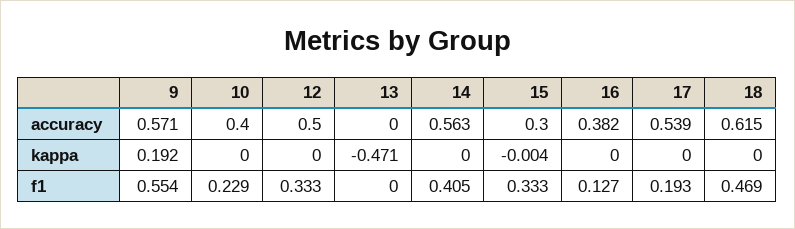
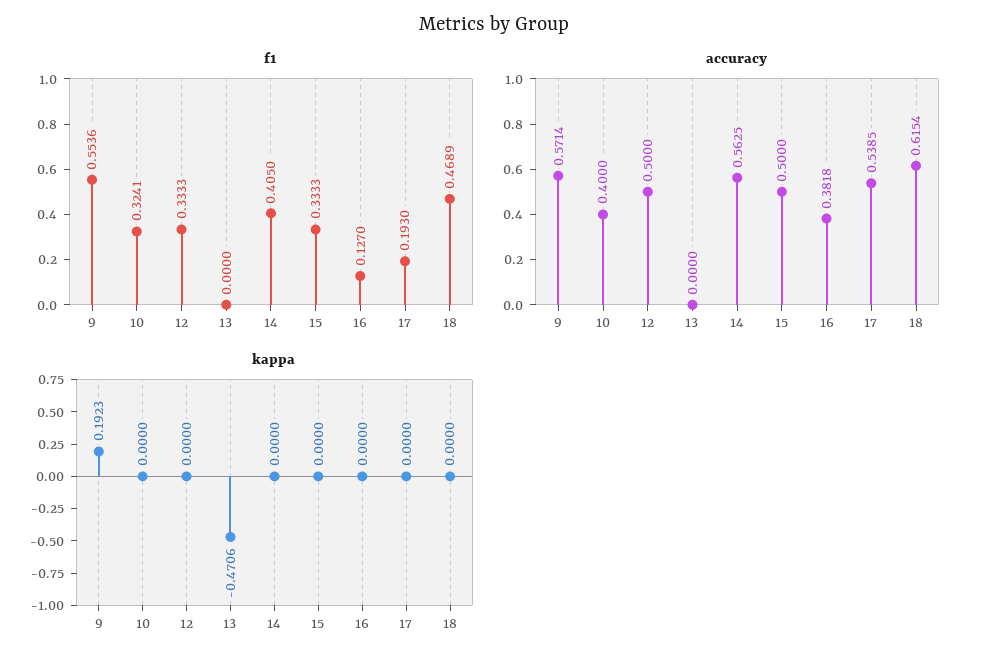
accuracy, 15: 0.3 -> 0.5
kappa, 15: -0.004 -> 0
f1, 10: 0.229 -> 0.3241

